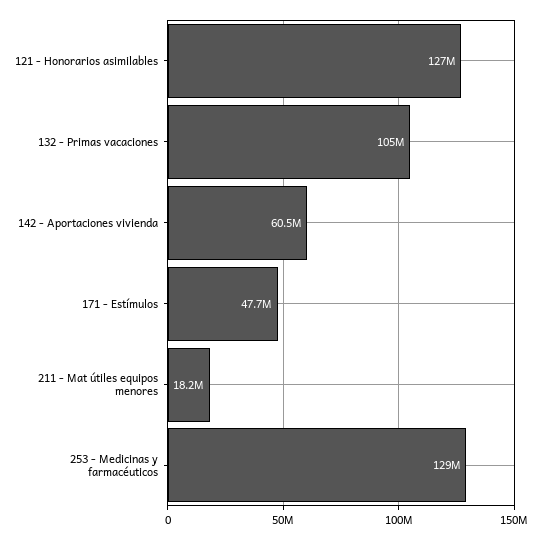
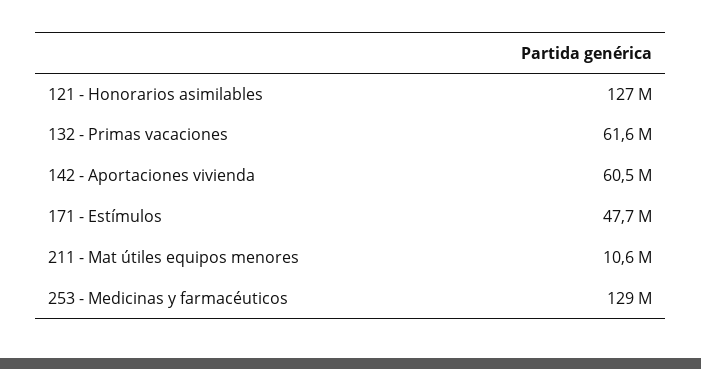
132 - Primas vacaciones: 105000000 -> 61600000
211 - Mat útiles equipos menores: 18200000 -> 10600000

